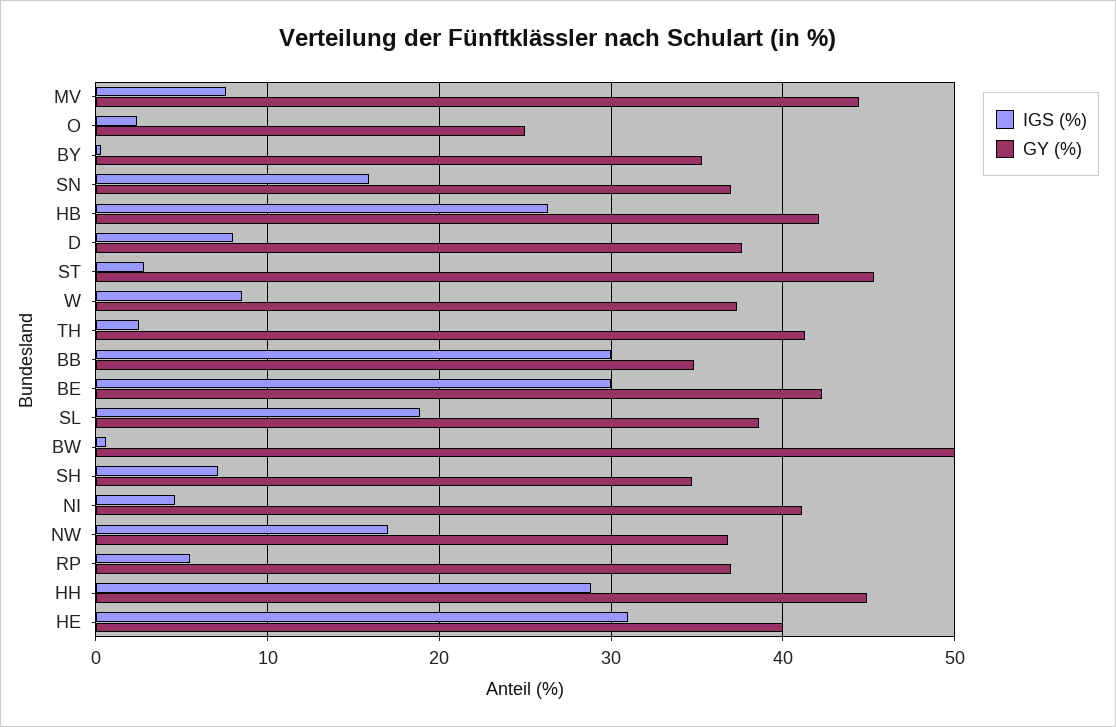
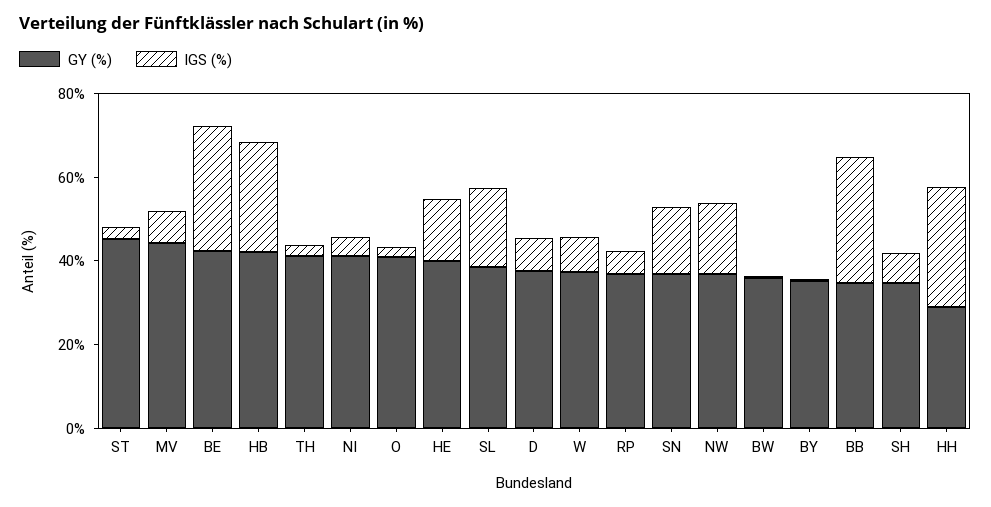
GY (%), O: 25 -> 40
GY (%), BW: 50 -> 35
GY (%), HH: 45 -> 30
IGS (%), HE: 31 -> 15

